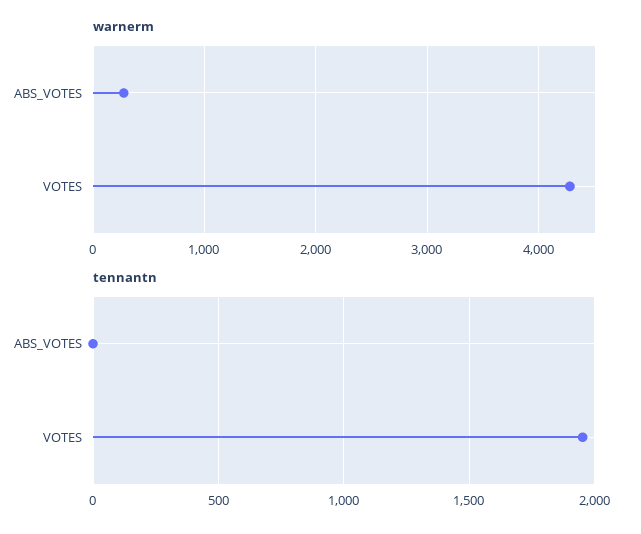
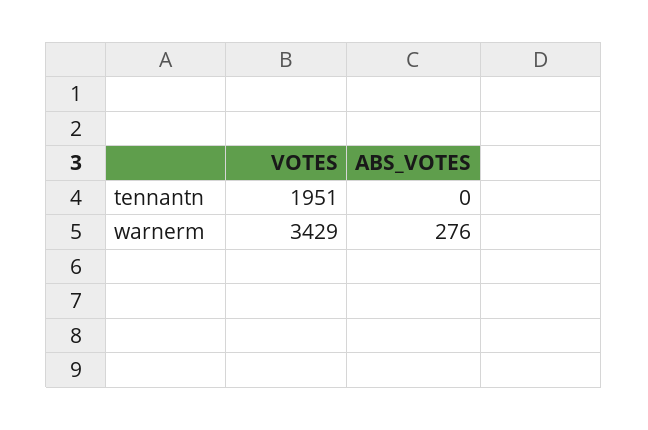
warnerm, VOTES: 4300 -> 3429

